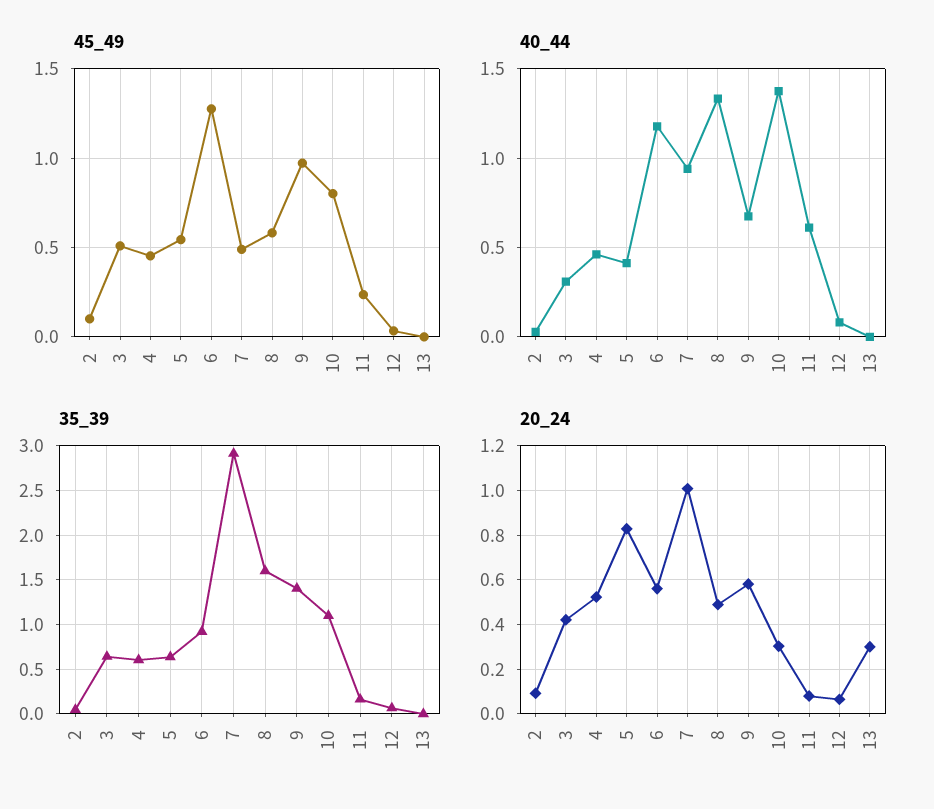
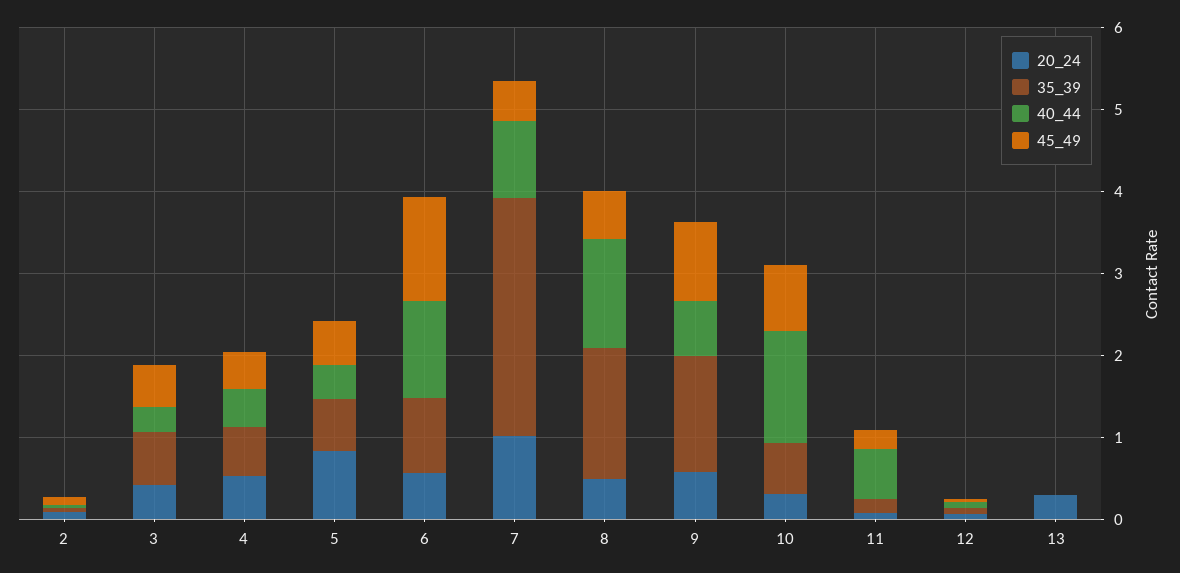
35_39, 10: 1.1 -> 0.6

